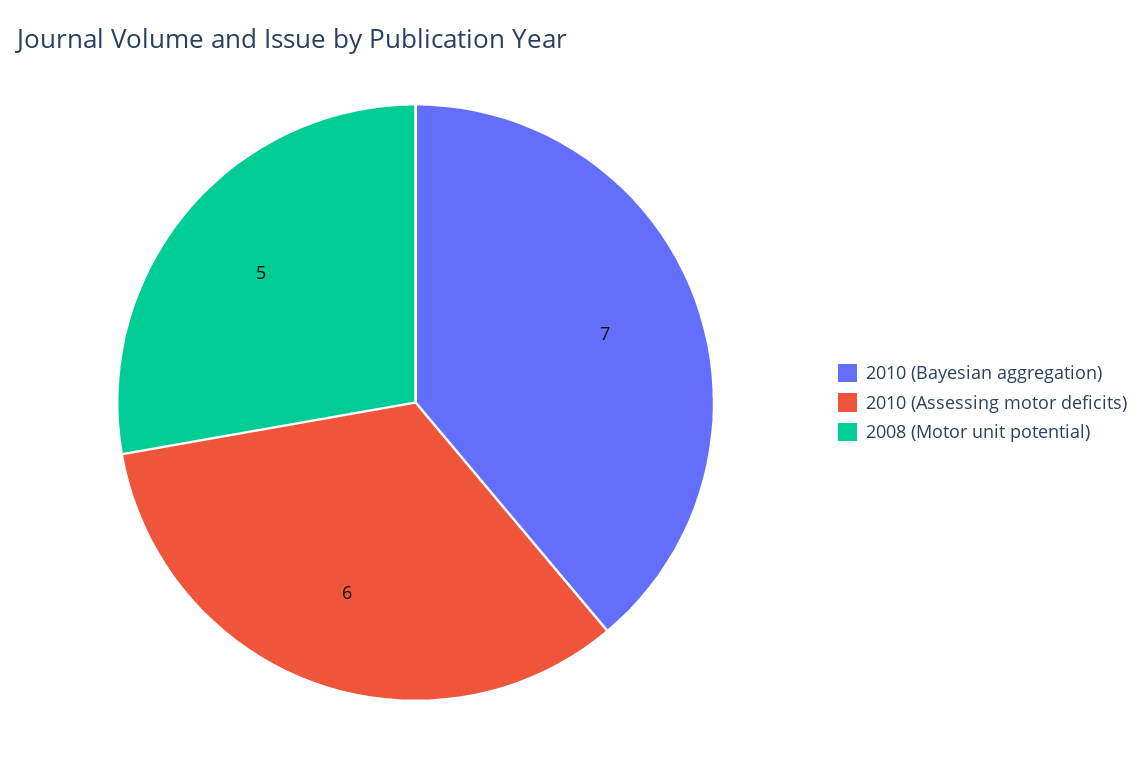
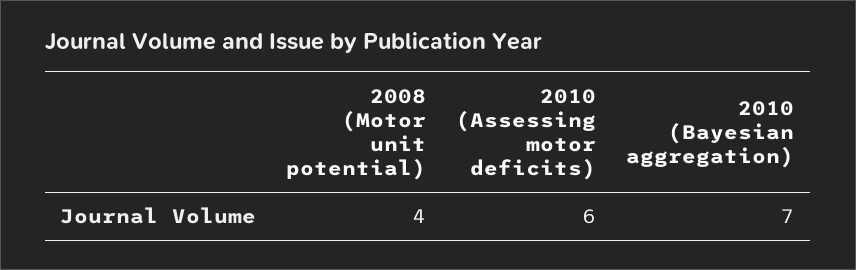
2008 (Motor unit potential): 5 -> 4

